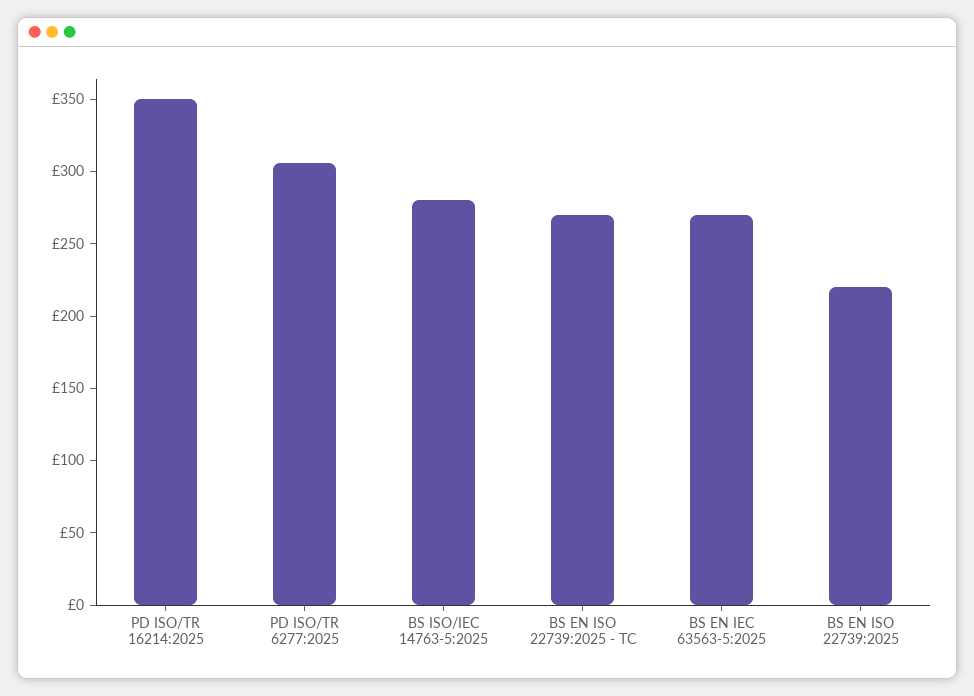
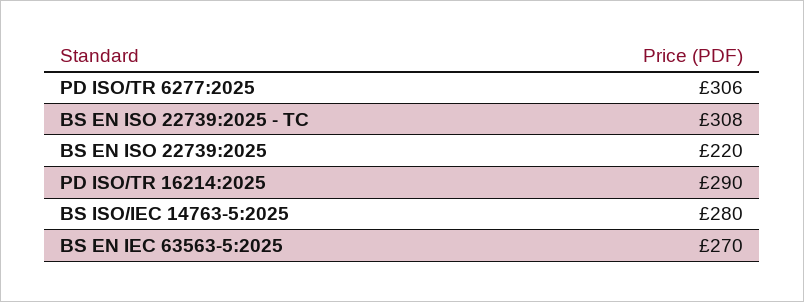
PD ISO/TR 16214:2025: 350 -> 290
BS EN ISO 22739:2025 - TC: 270 -> 308

